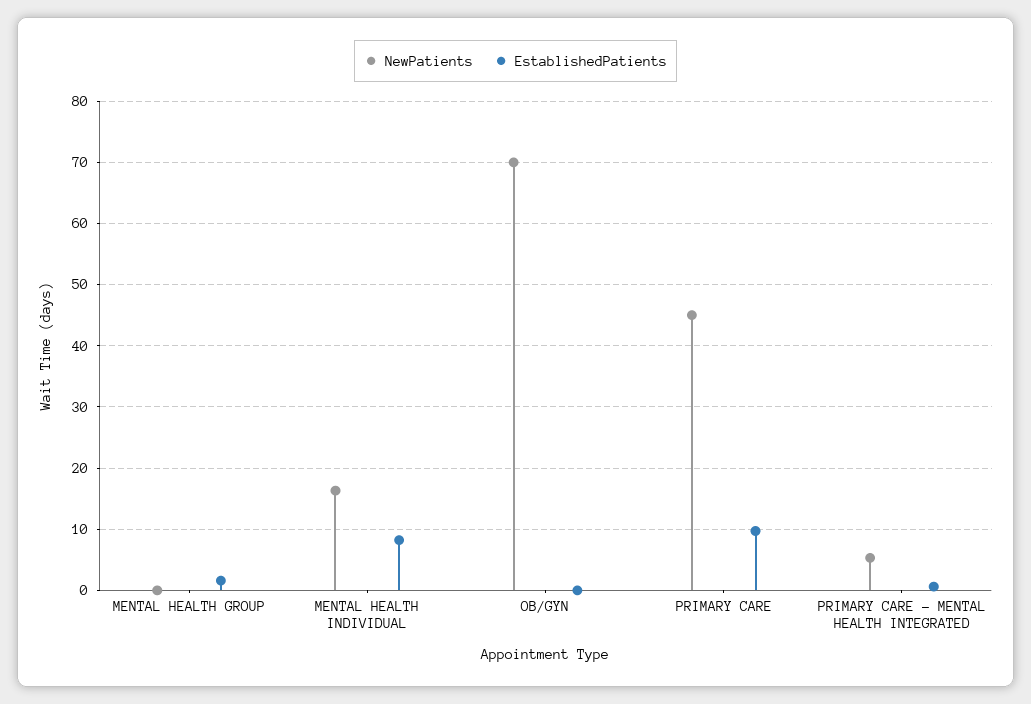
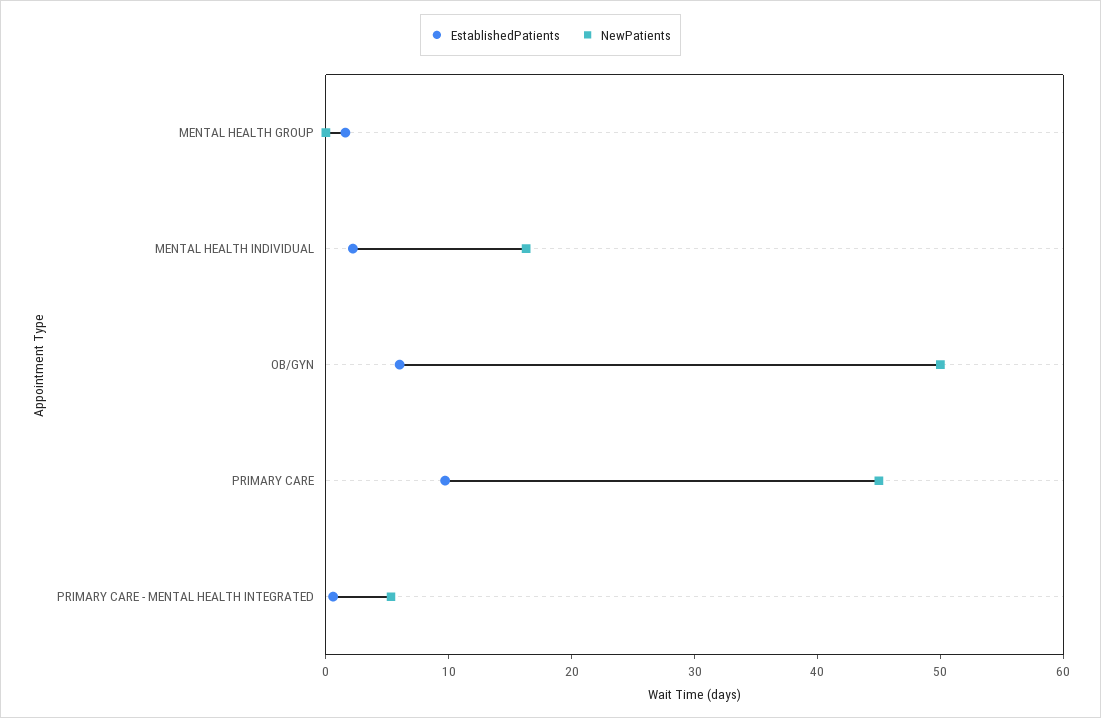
EstablishedPatients, MENTAL HEALTH INDIVIDUAL: 8 -> 2
NewPatients, OB/GYN: 70 -> 50
EstablishedPatients, OB/GYN: 0 -> 6

